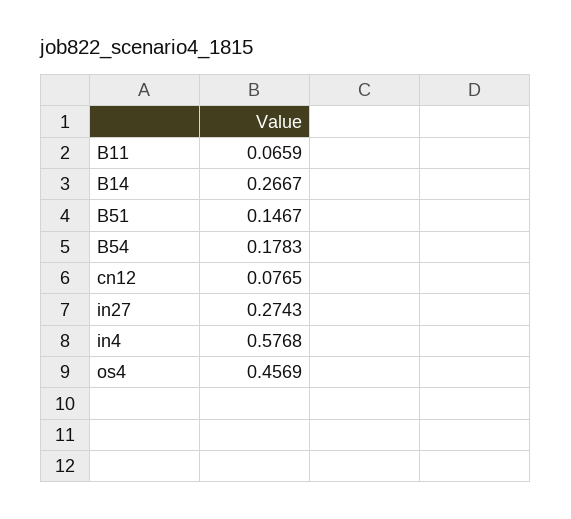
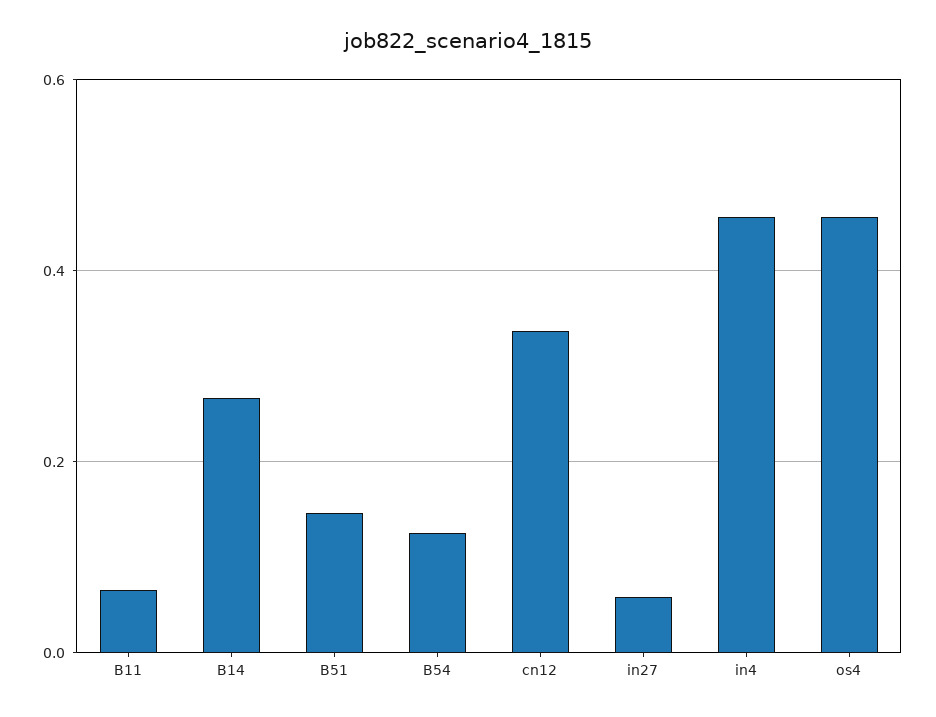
B54: 0.1783 -> 0.12
cn12: 0.0765 -> 0.34
in27: 0.2743 -> 0.06
in4: 0.5768 -> 0.46

